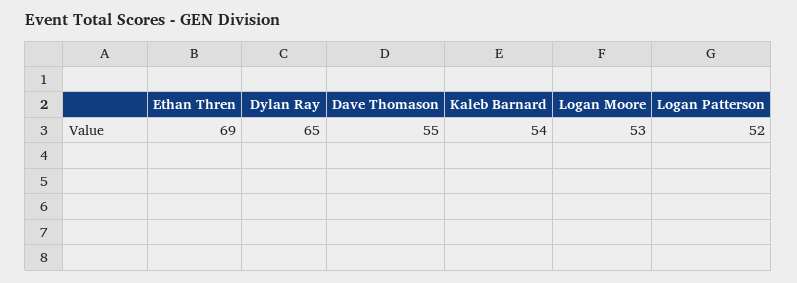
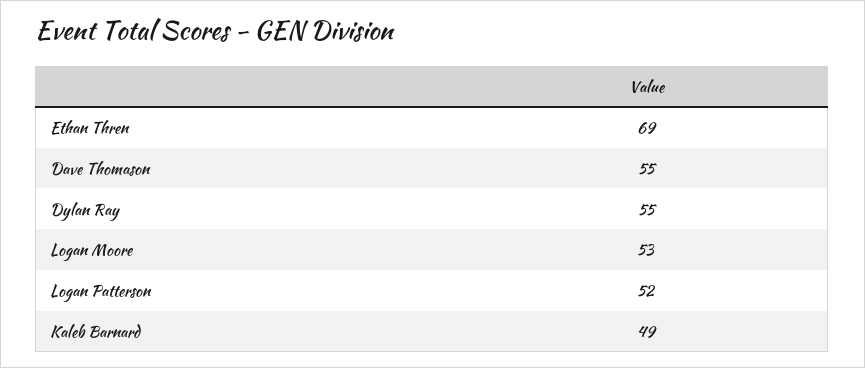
Dylan Ray: 65 -> 55
Kaleb Barnard: 54 -> 49

